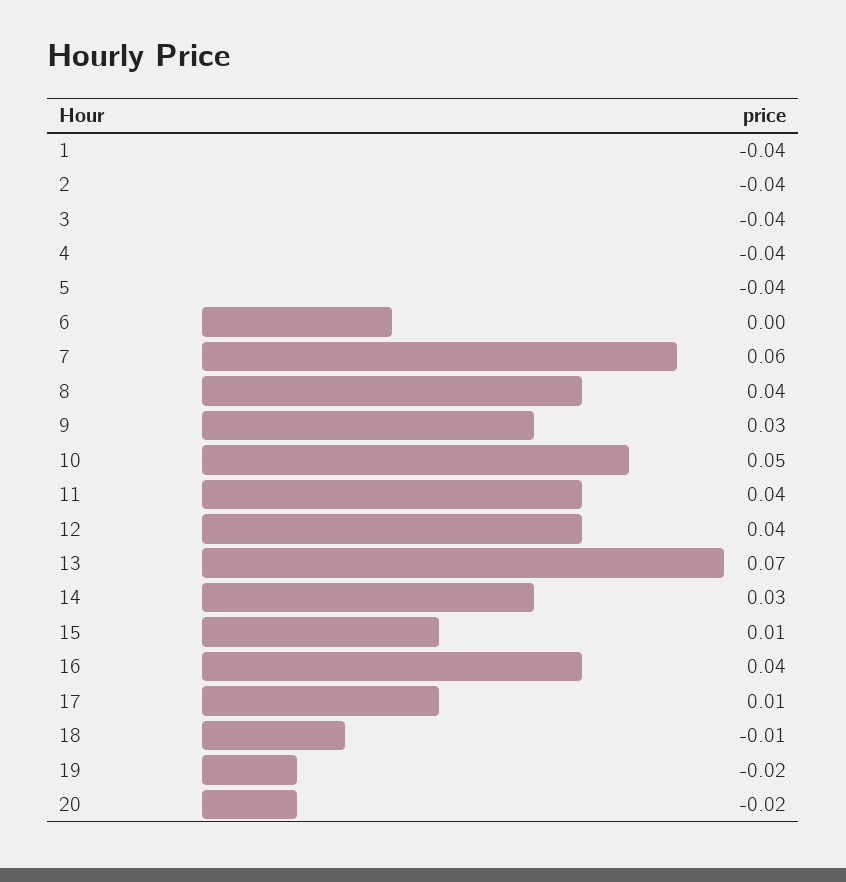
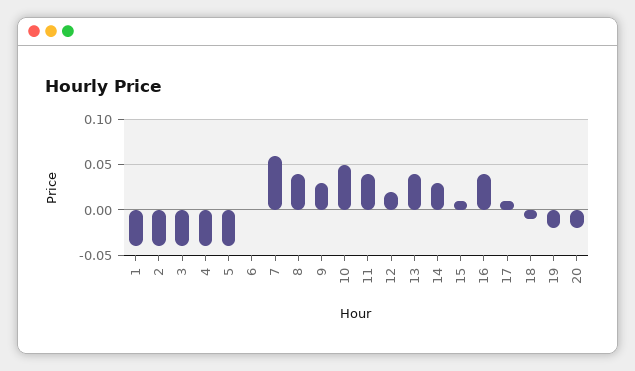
12: 0.04 -> 0.02
13: 0.07 -> 0.04

